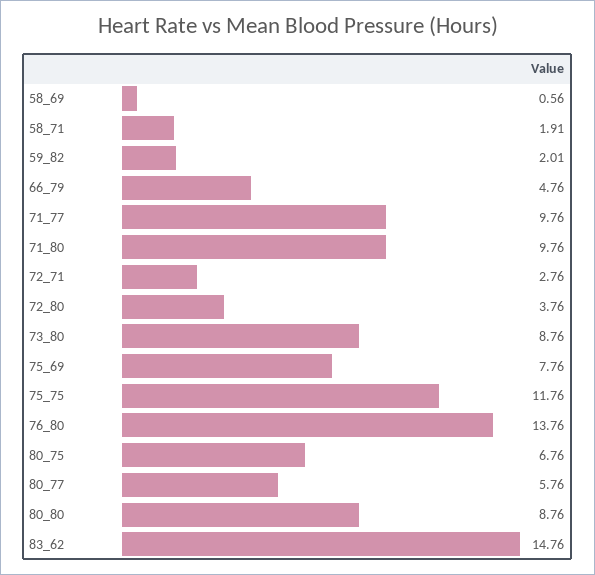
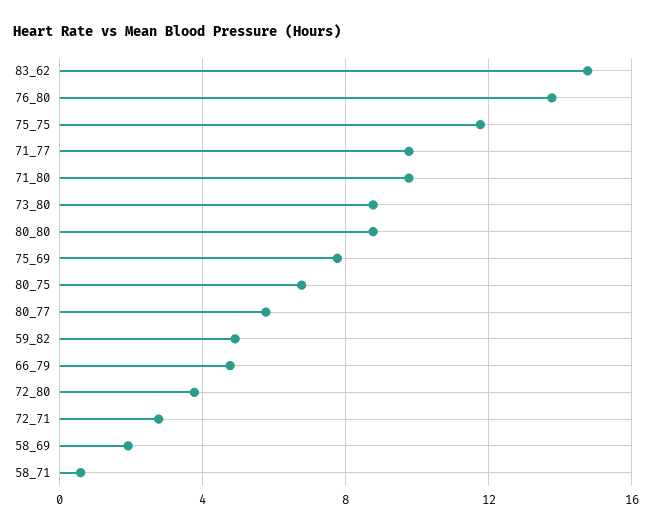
58_69: 0.56 -> 2
58_71: 1.91 -> 0.5
59_82: 2.01 -> 5

